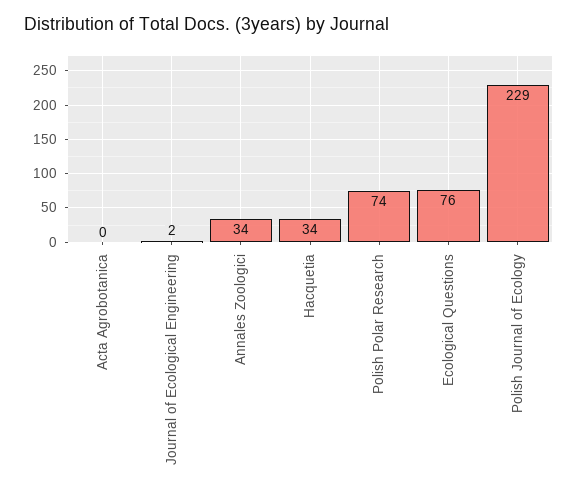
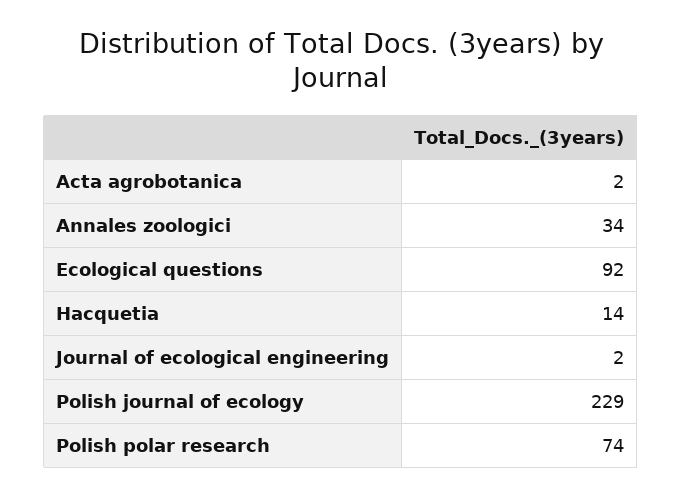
Acta Agrobotanica: 0 -> 2
Hacquetia: 34 -> 14
Ecological Questions: 76 -> 92

